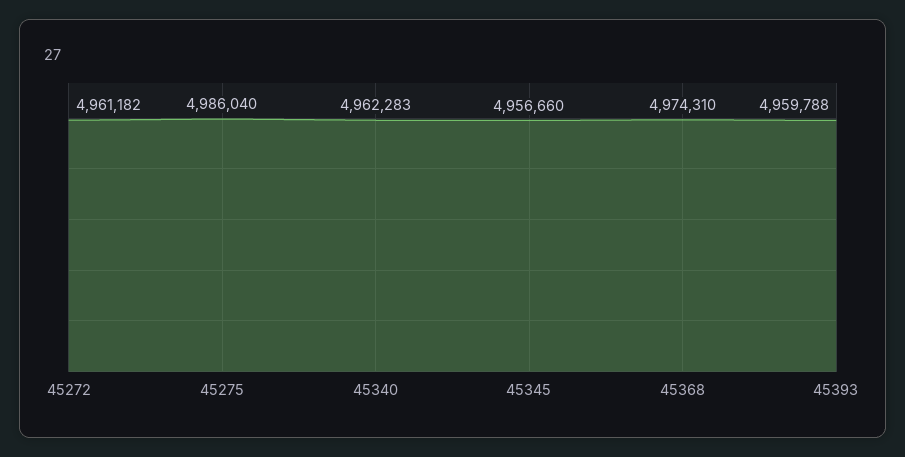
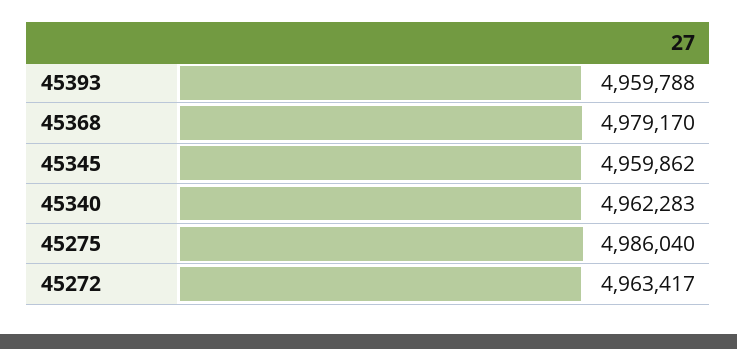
45272: 4961182 -> 4963417
45345: 4956660 -> 4959862
45368: 4974310 -> 4979170

